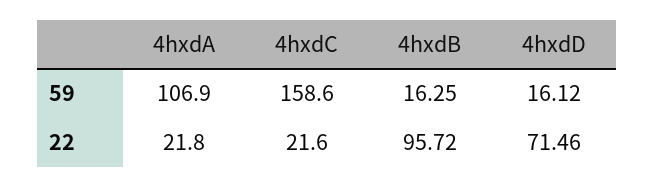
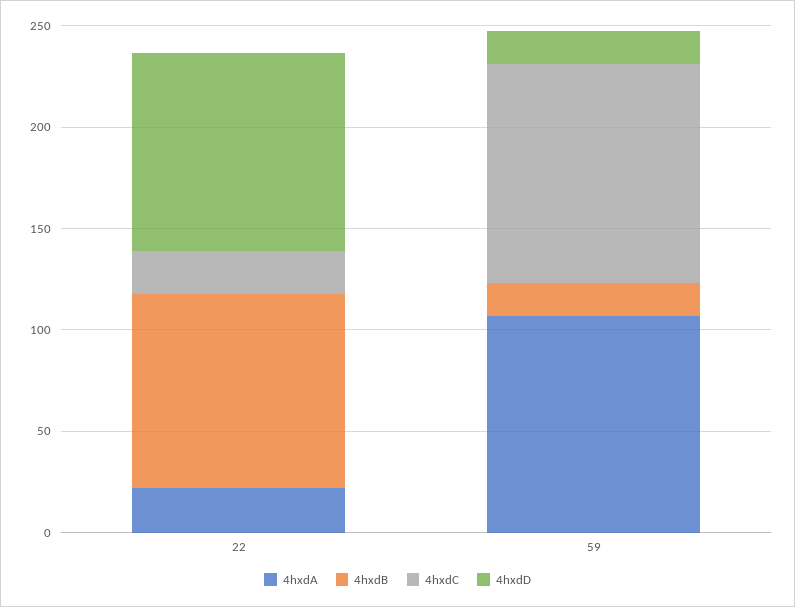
4hxdC, 59: 158.6 -> 110
4hxdD, 22: 71.46 -> 100

